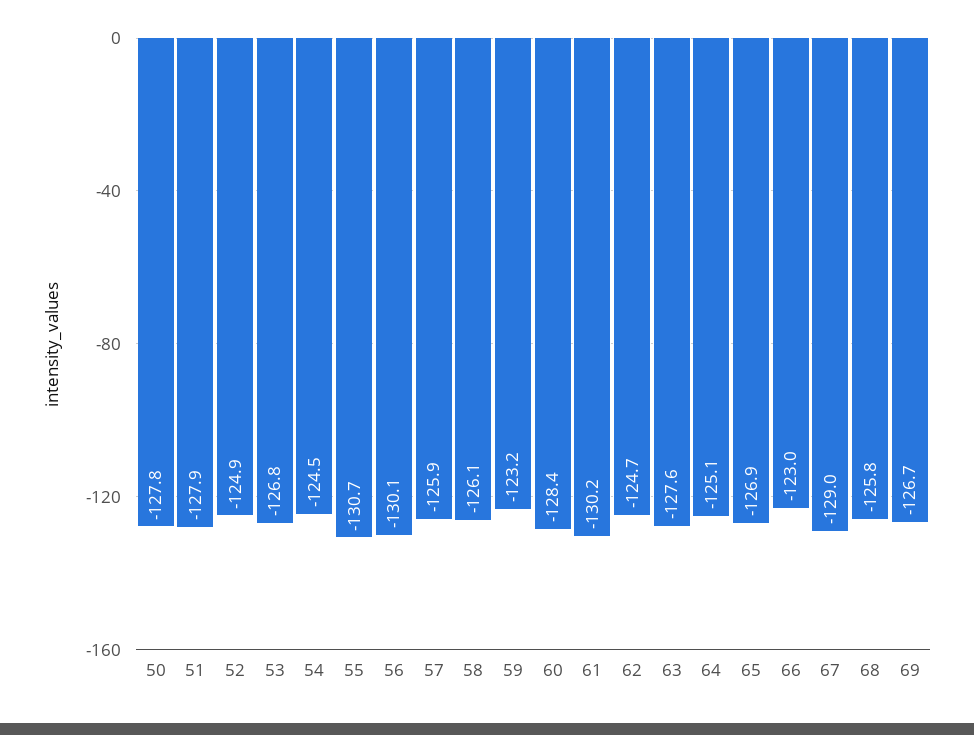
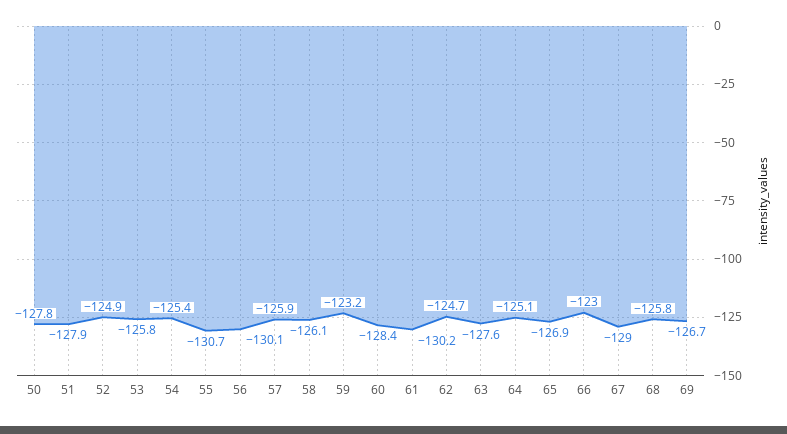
53: -126.8 -> -125.8
54: -124.5 -> -125.4

